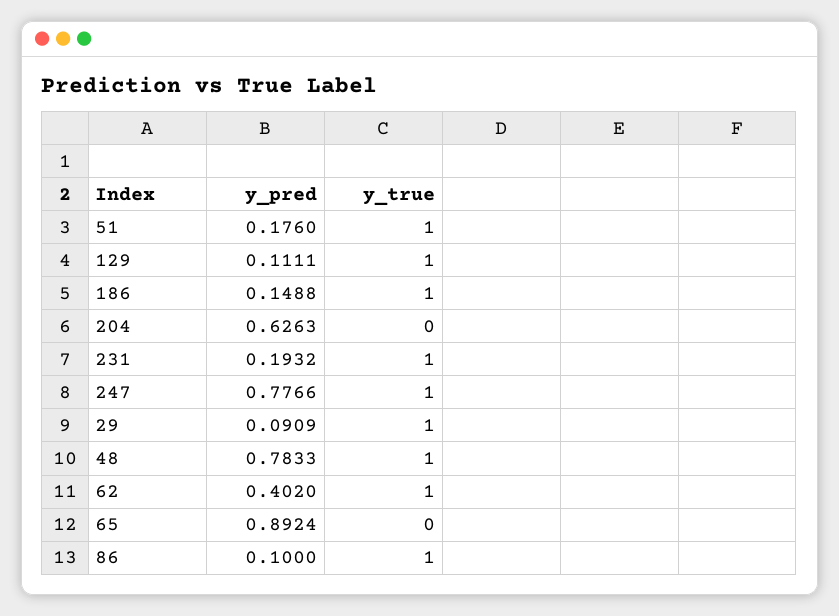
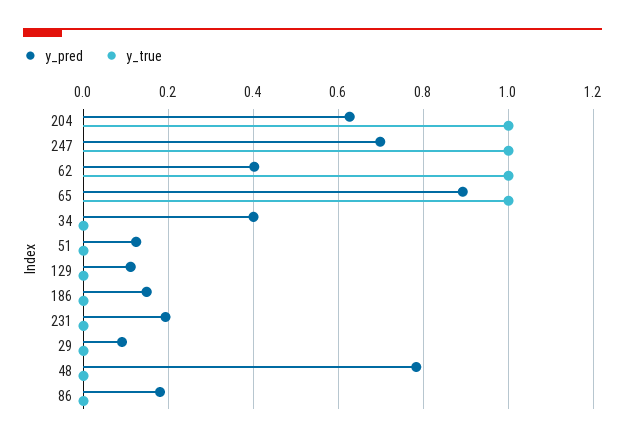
y_pred, 51: 0.176 -> 0.12
y_true, 51: 1 -> 0
y_true, 129: 1 -> 0
y_true, 186: 1 -> 0
y_true, 204: 0 -> 1
y_true, 231: 1 -> 0
y_pred, 247: 0.7766 -> 0.7
y_true, 29: 1 -> 0
y_true, 48: 1 -> 0
y_true, 65: 0 -> 1
y_pred, 86: 0.1 -> 0.18
y_true, 86: 1 -> 0
y_pred, 34: none -> 0.4
y_true, 34: none -> 0

